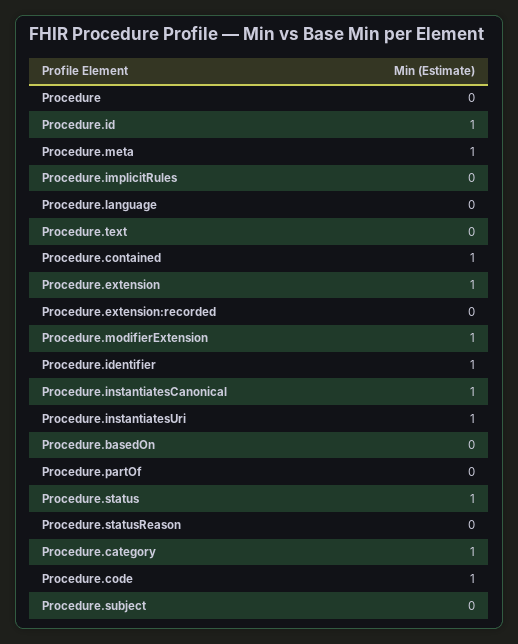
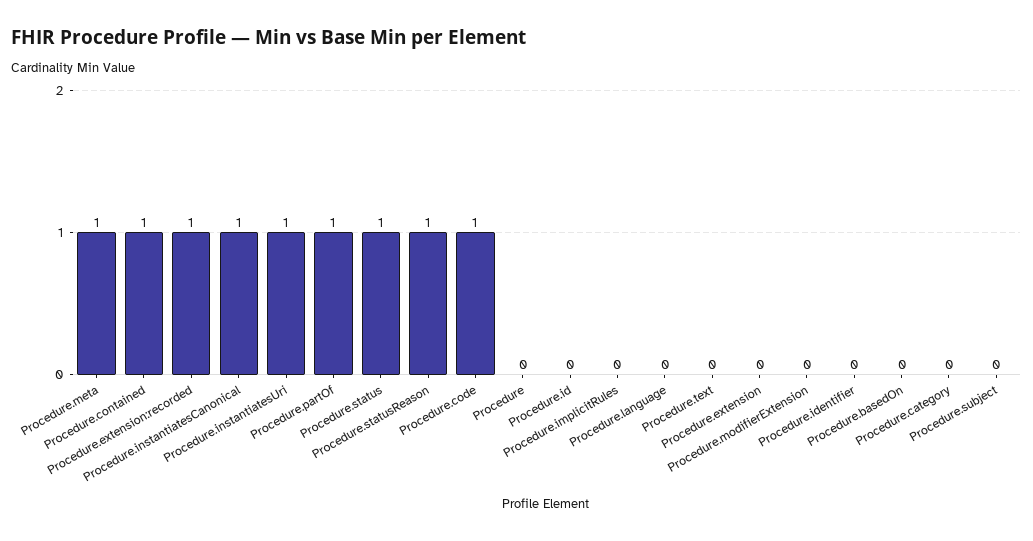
Procedure.id: 1 -> 0
Procedure.extension: 1 -> 0
Procedure.extension:recorded: 0 -> 1
Procedure.modifierExtension: 1 -> 0
Procedure.identifier: 1 -> 0
Procedure.partOf: 0 -> 1
Procedure.statusReason: 0 -> 1
Procedure.category: 1 -> 0

